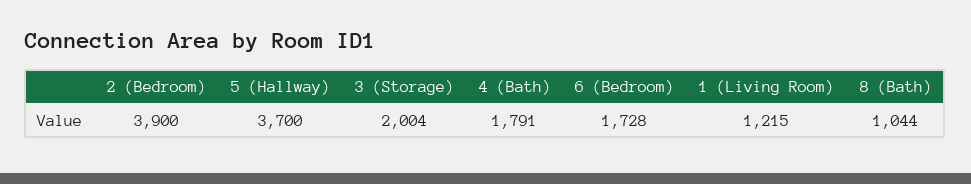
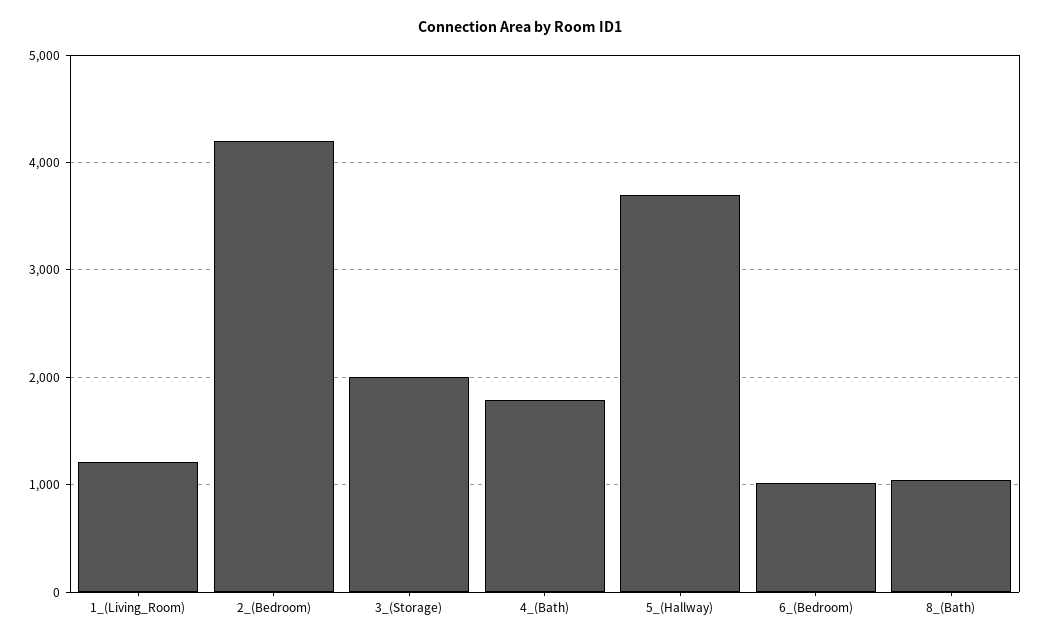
2 (Bedroom): 3900 -> 4200
6 (Bedroom): 1728 -> 1000

